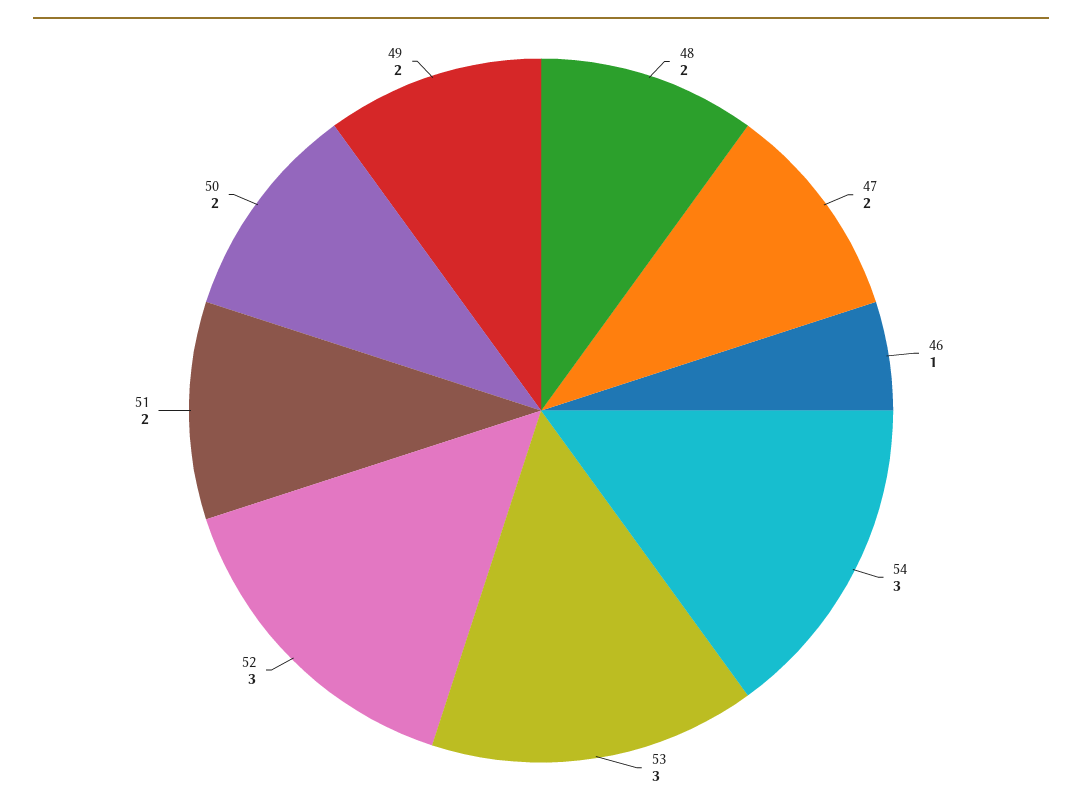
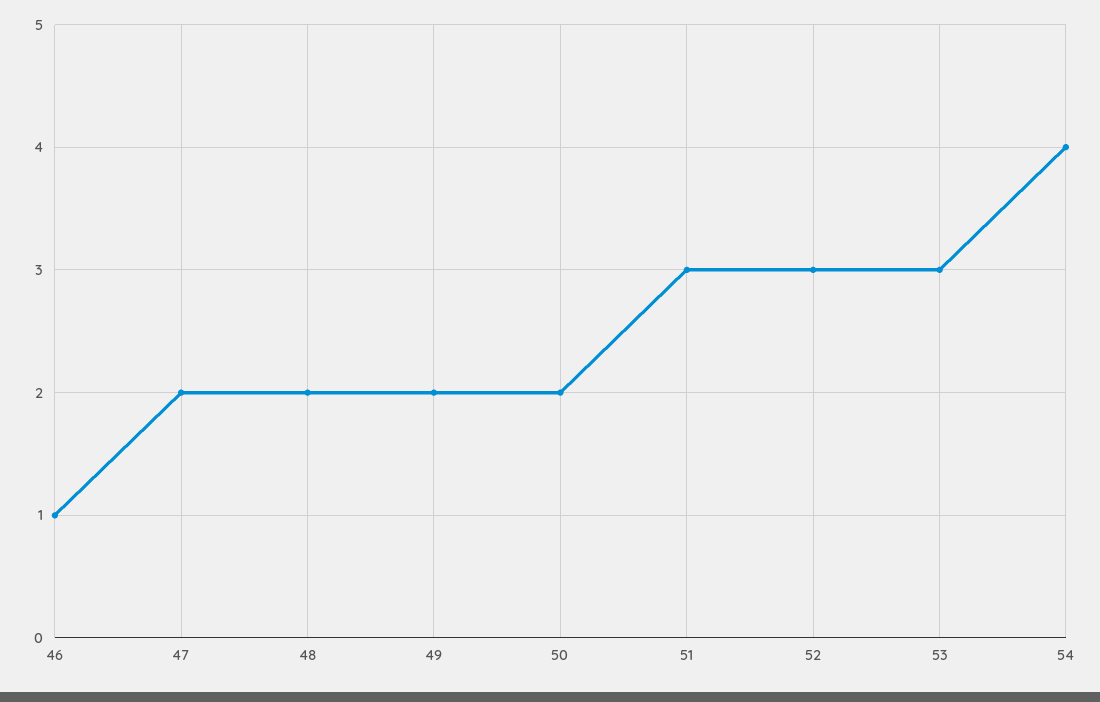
54: 3 -> 4
51: 2 -> 3

